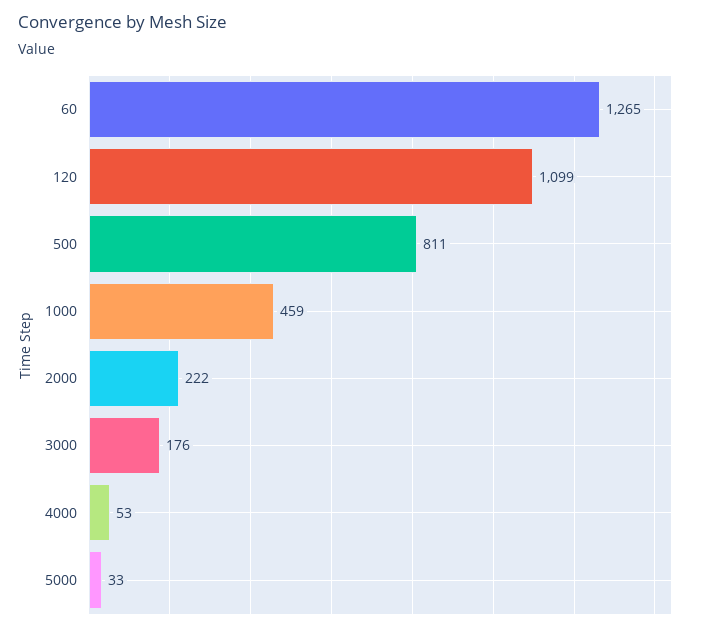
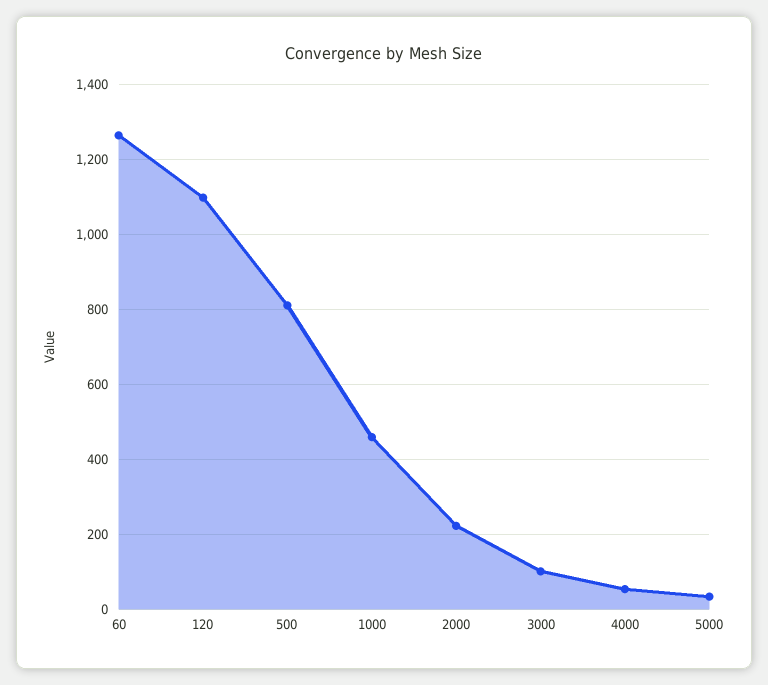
3000: 176 -> 100

